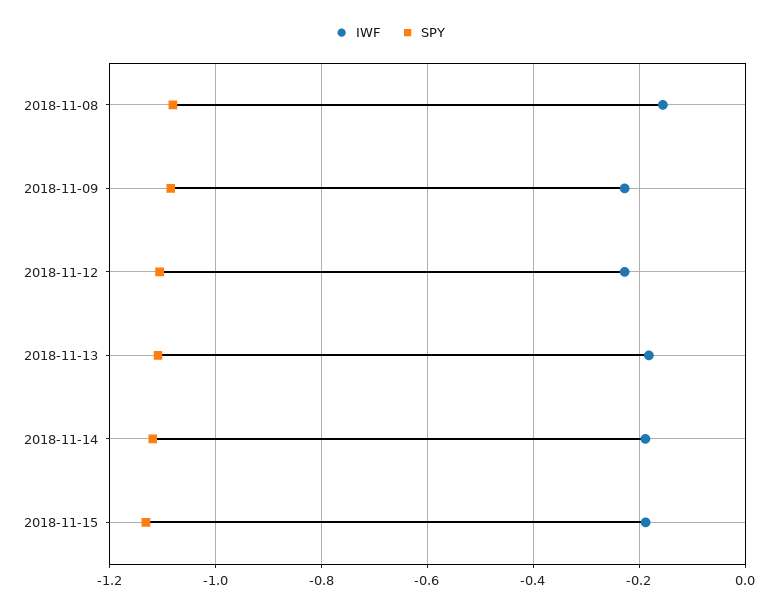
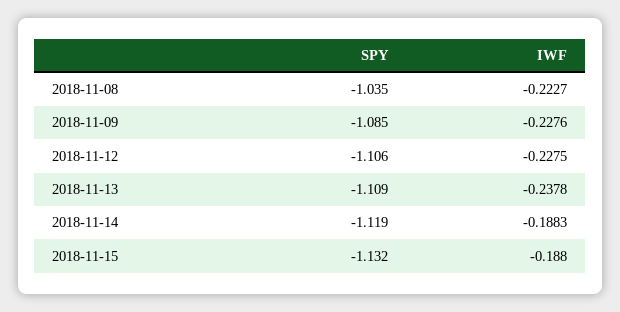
IWF, 2018-11-08: -0.16 -> -0.2227
SPY, 2018-11-08: -1.08 -> -1.035
IWF, 2018-11-13: -0.18 -> -0.2378

